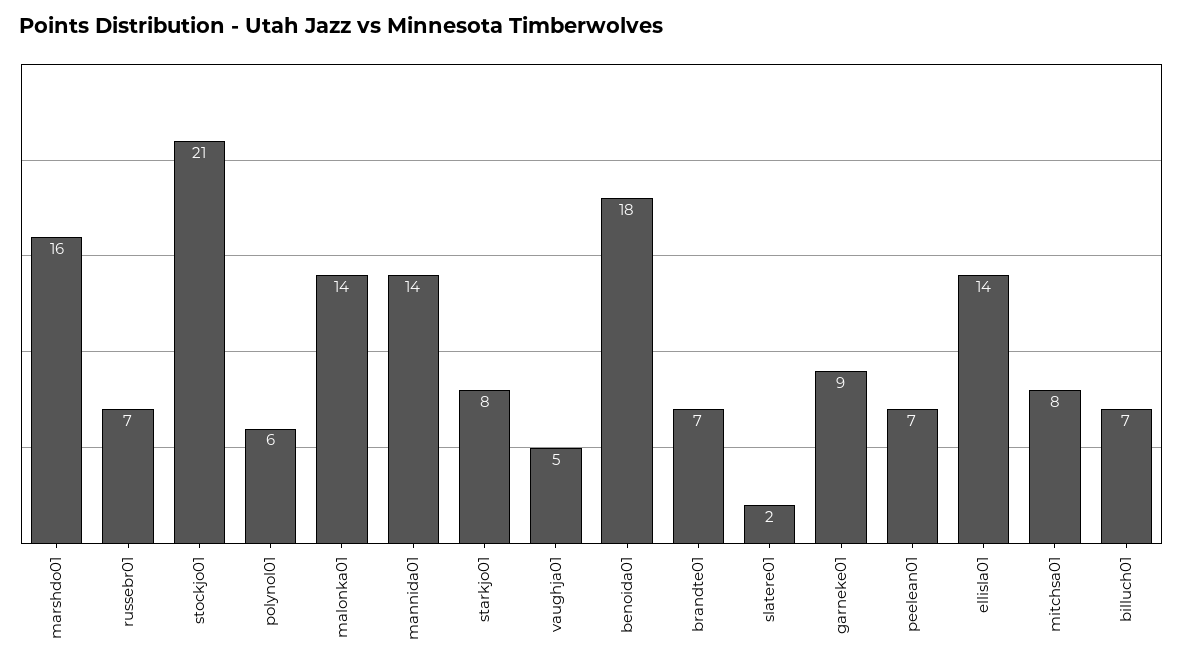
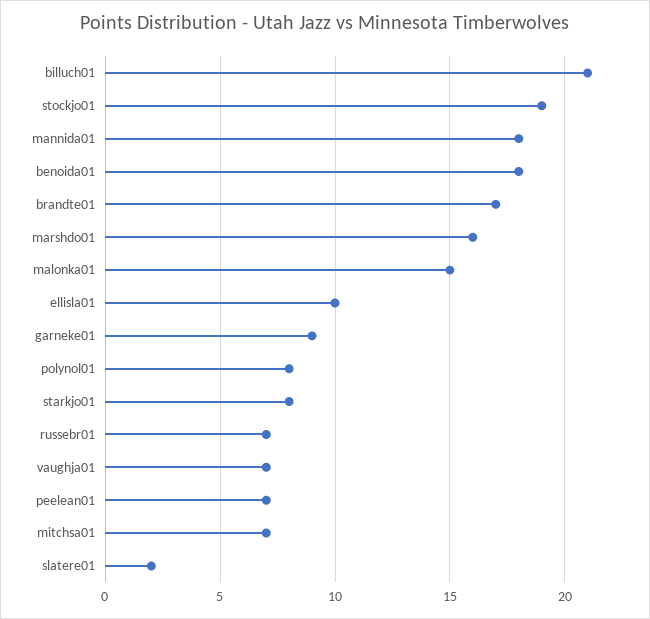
stockjo01: 21 -> 19
polynol01: 6 -> 8
malonka01: 14 -> 15
mannida01: 14 -> 18
vaughja01: 5 -> 7
brandte01: 7 -> 17
ellisla01: 14 -> 10
mitchsa01: 8 -> 7
billuch01: 7 -> 21

